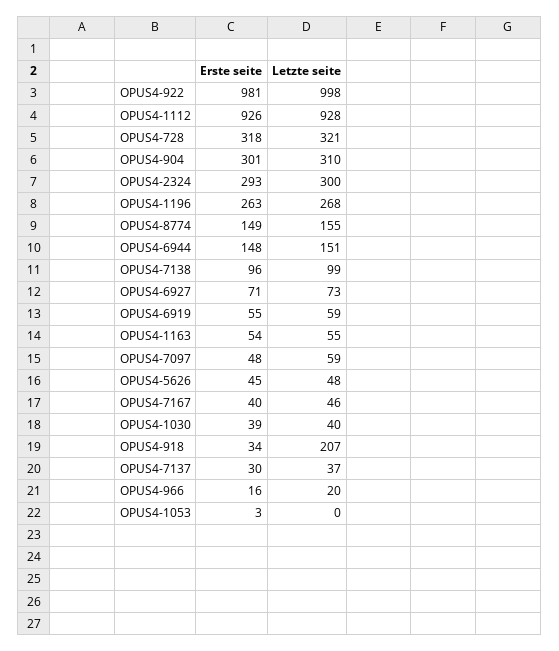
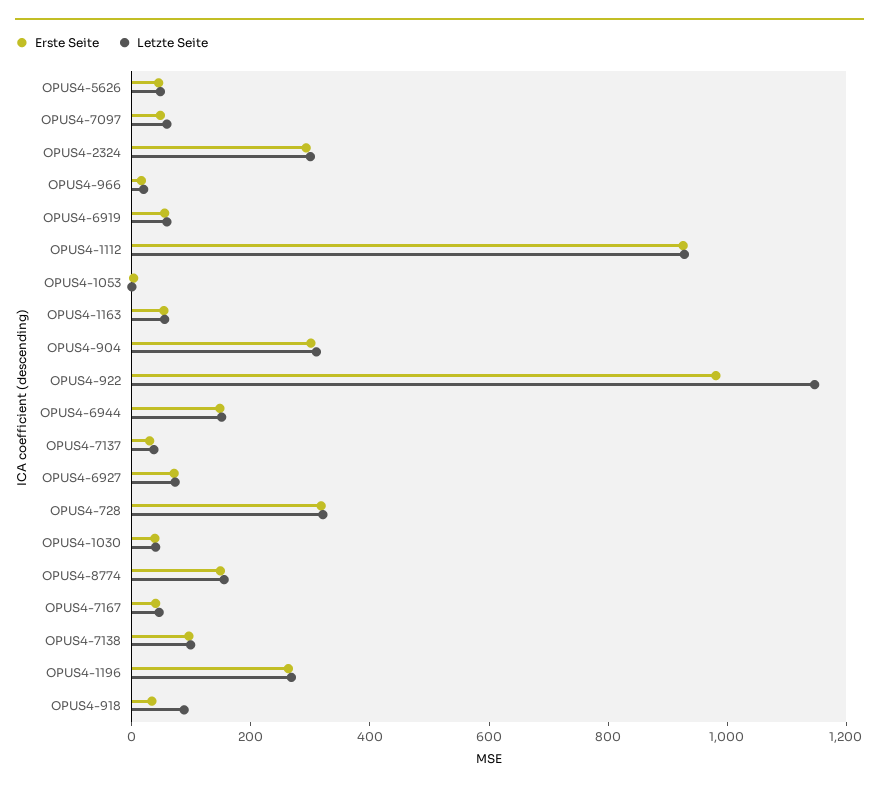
Letzte seite, OPUS4-922: 998 -> 1150
Letzte seite, OPUS4-918: 207 -> 100

